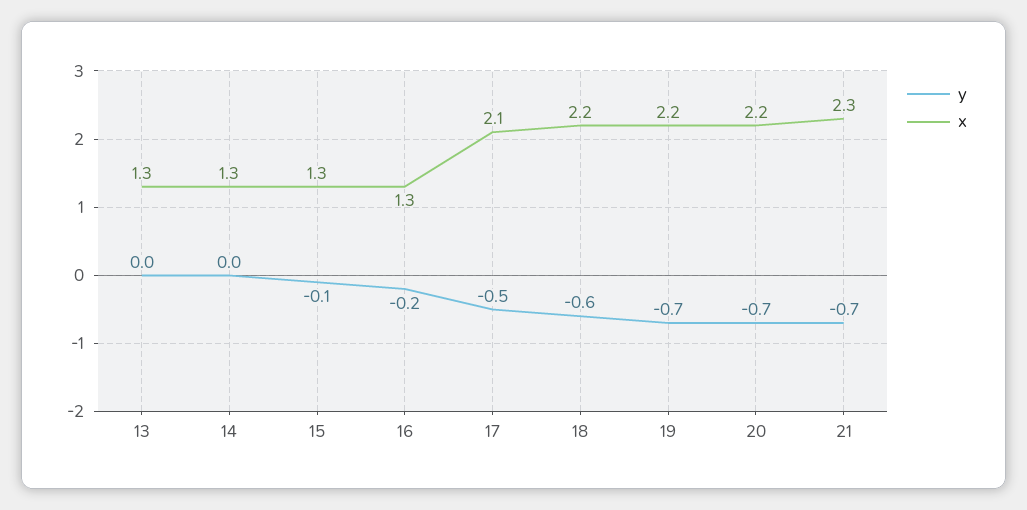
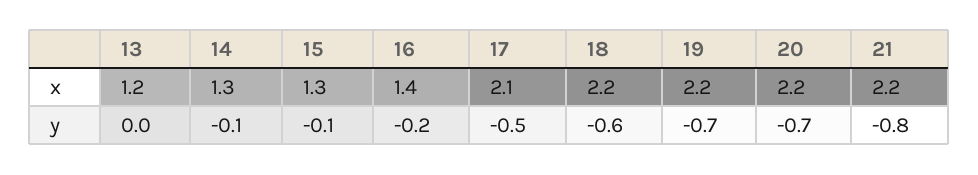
x, 13: 1.3 -> 1.2
y, 14: 0 -> -0.1
x, 16: 1.3 -> 1.4
y, 21: -0.7 -> -0.8
x, 21: 2.3 -> 2.2

